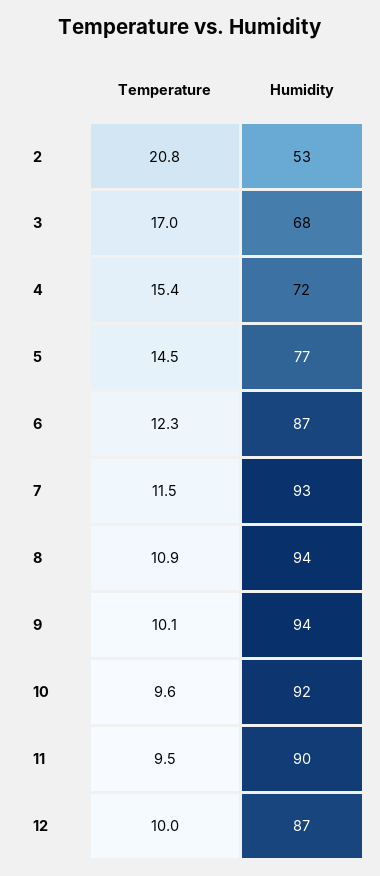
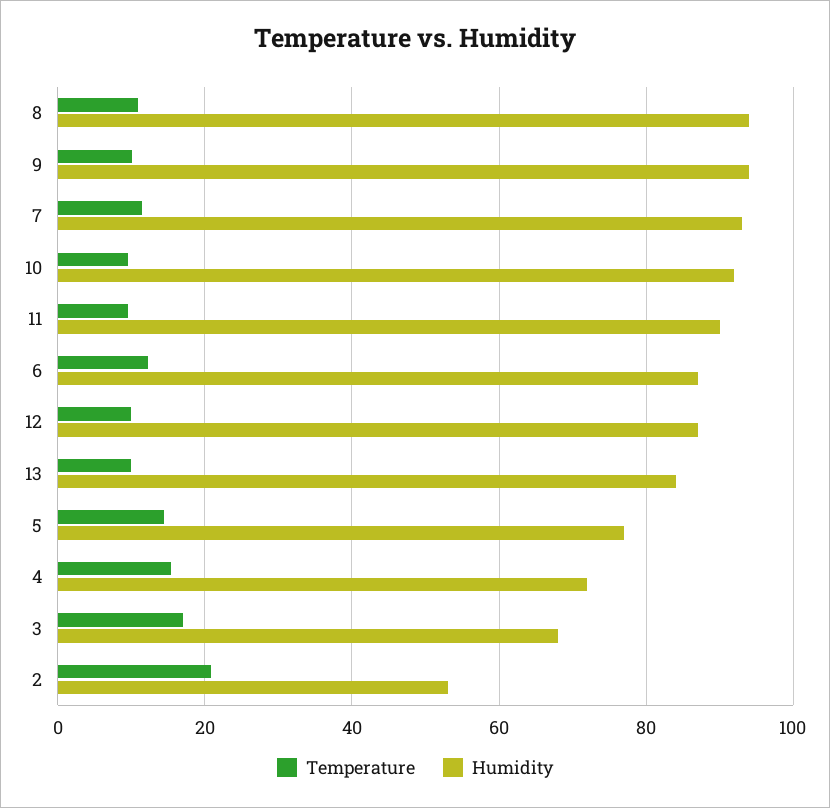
Temperature, 13: none -> 10
Humidity, 13: none -> 84

